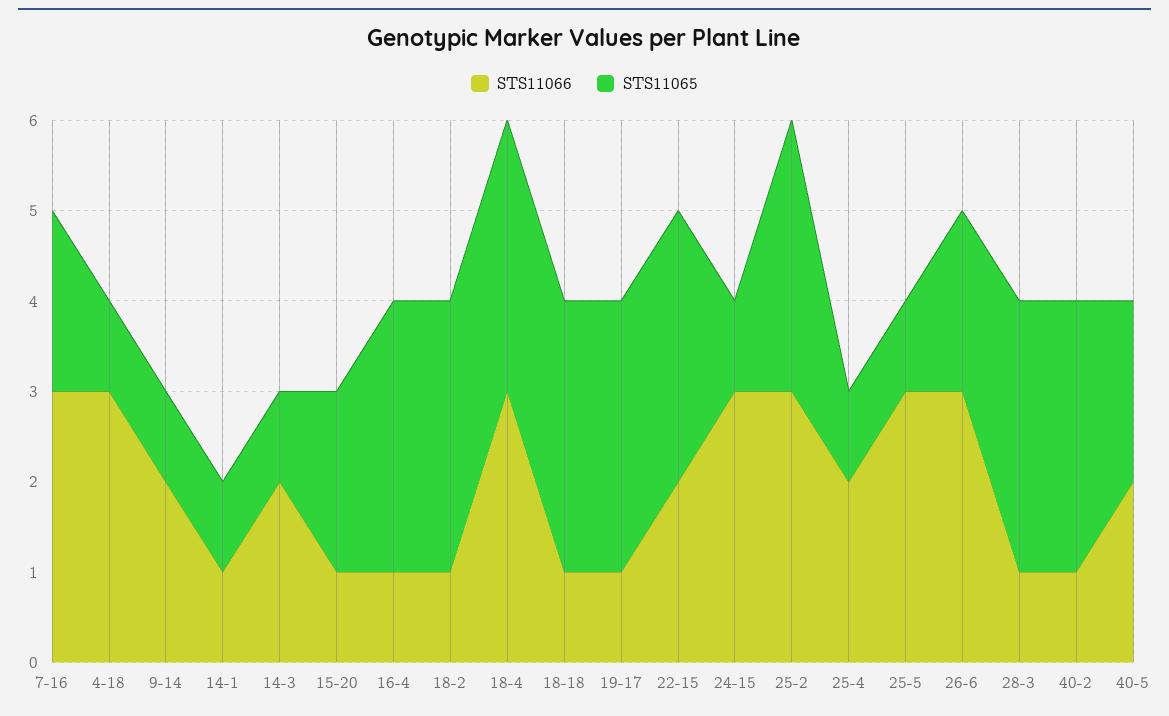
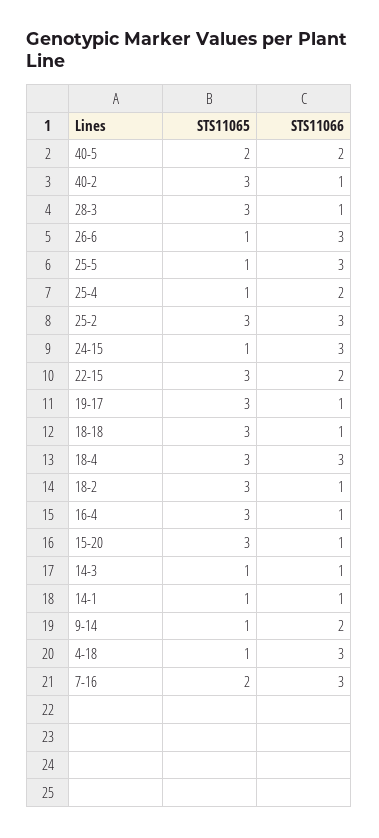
STS11066, 14-3: 2 -> 1
STS11065, 15-20: 2 -> 3
STS11065, 26-6: 2 -> 1

